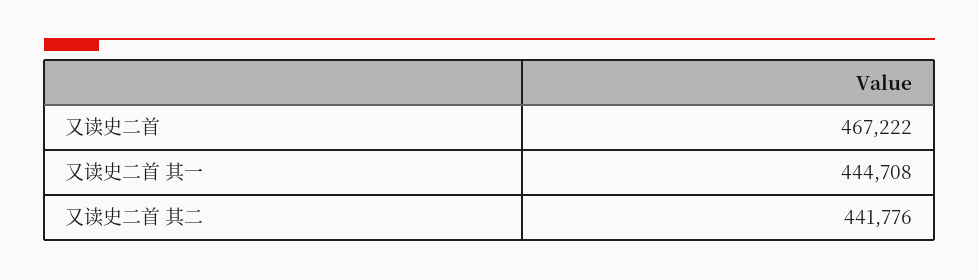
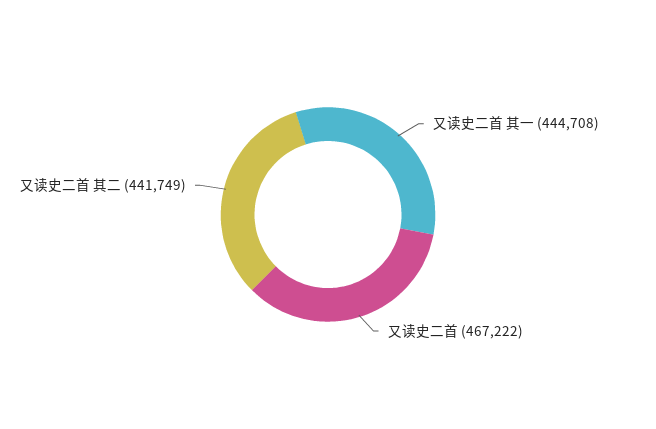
又读史二首 其二: 441776 -> 441749

